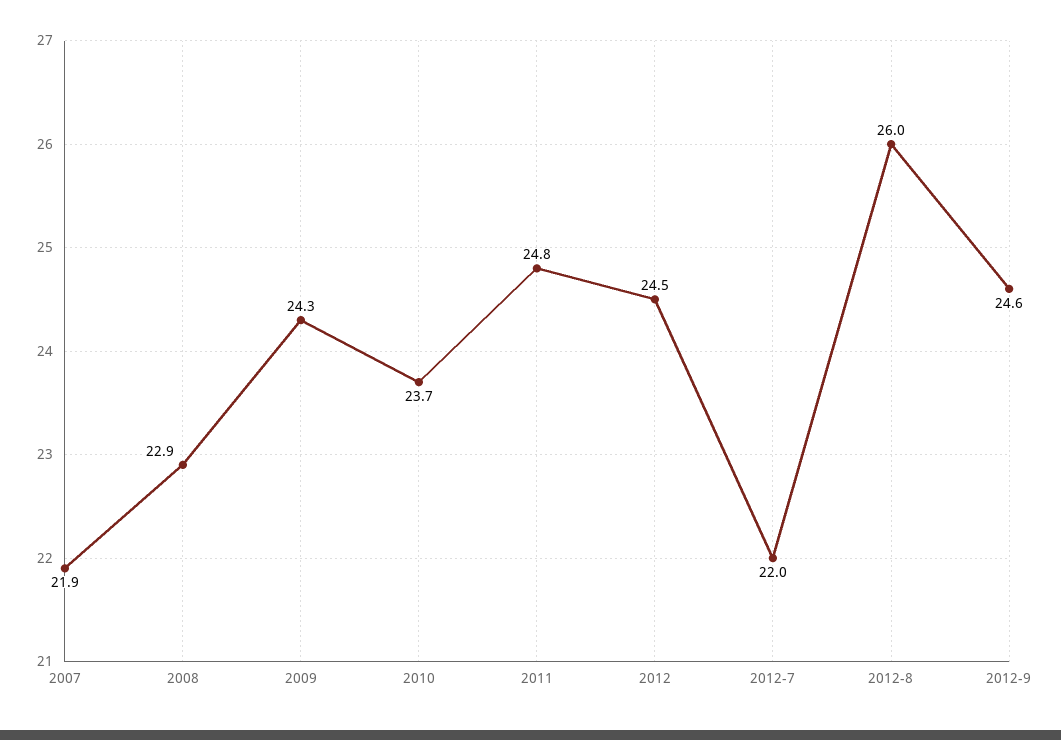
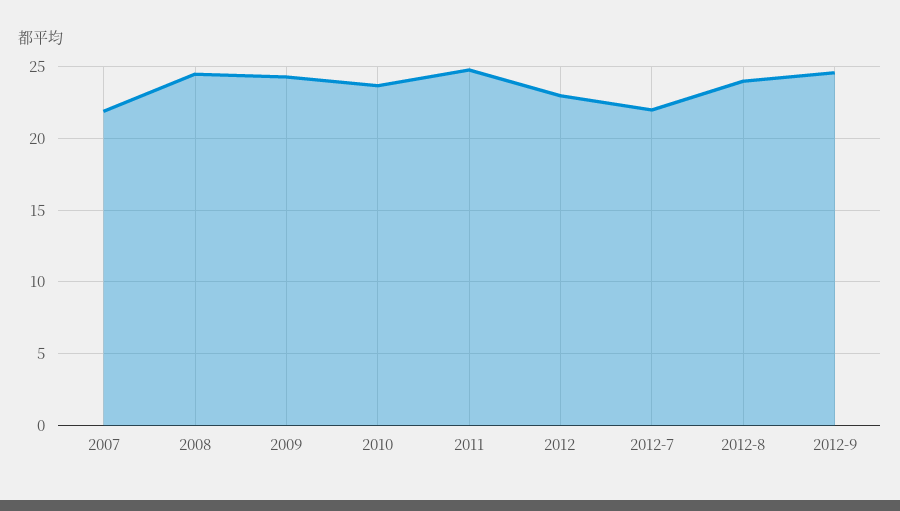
2008: 22.9 -> 24.5
2012: 24.5 -> 23
2012-8: 26 -> 24

